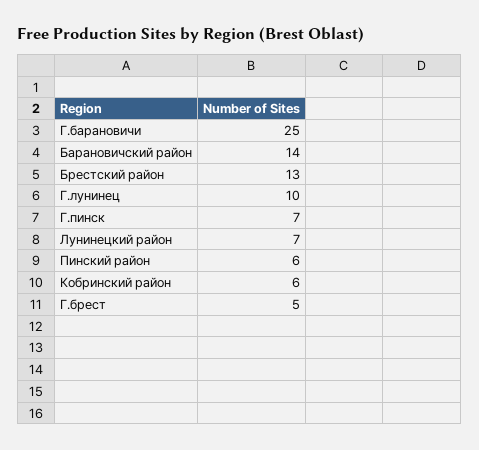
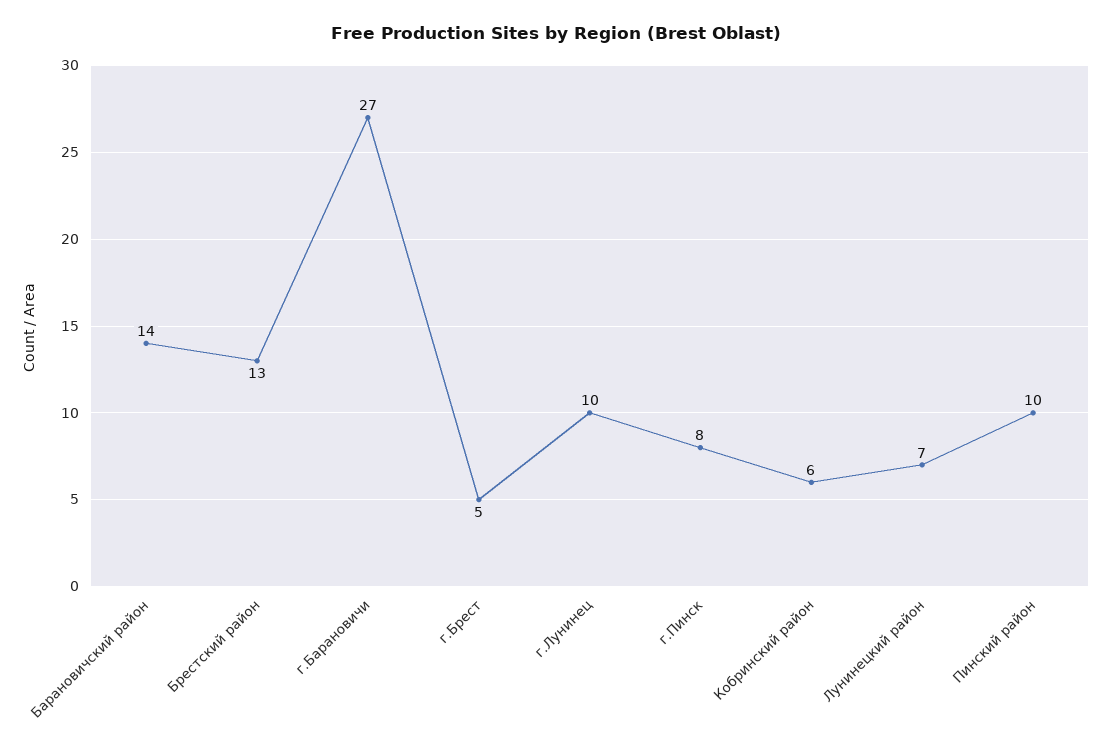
Г.барановичи: 25 -> 27
Г.пинск: 7 -> 8
Пинский район: 6 -> 10

